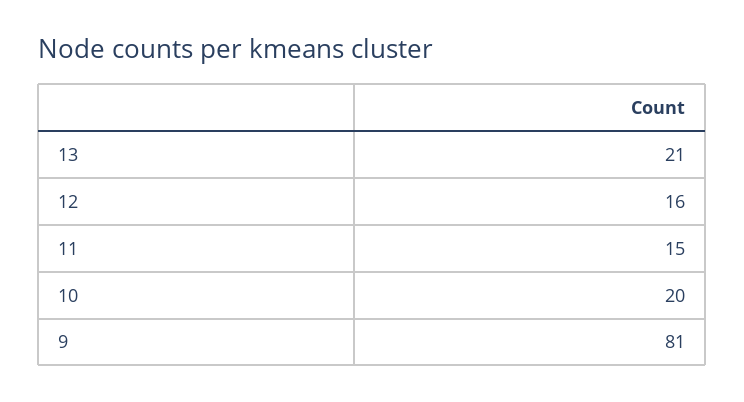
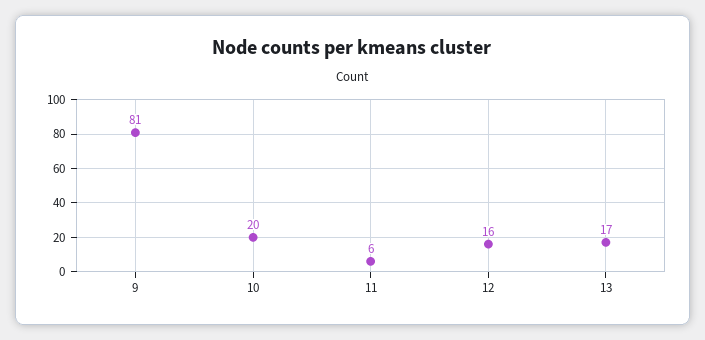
13: 21 -> 17
11: 15 -> 6

